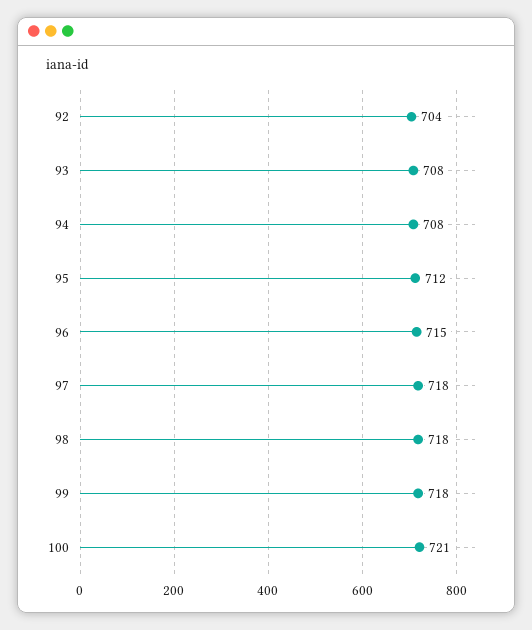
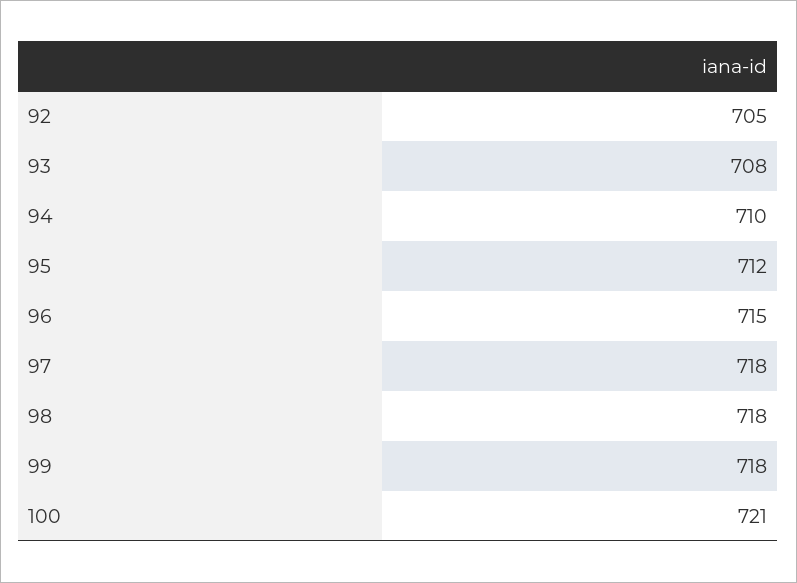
92: 704 -> 705
94: 708 -> 710

